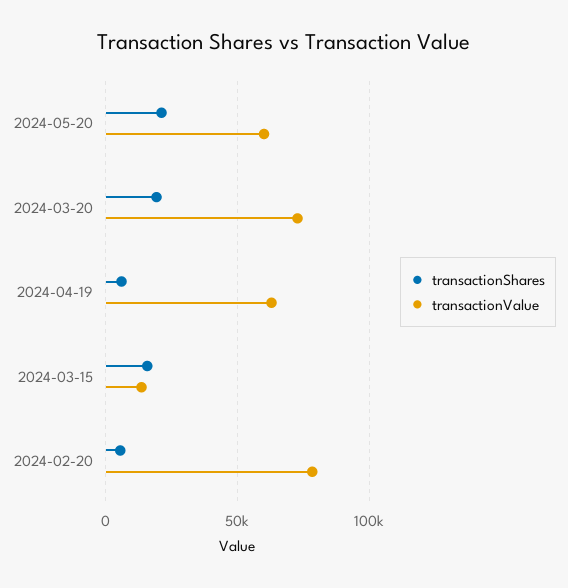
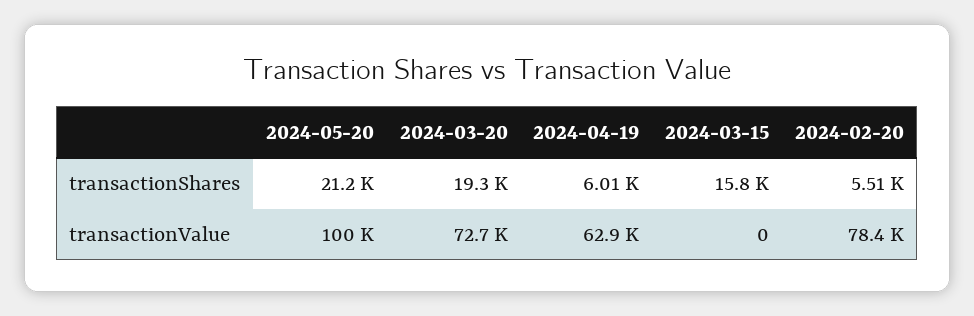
transactionValue, 2024-05-20: 60000 -> 100000
transactionValue, 2024-03-15: 15000 -> 0

